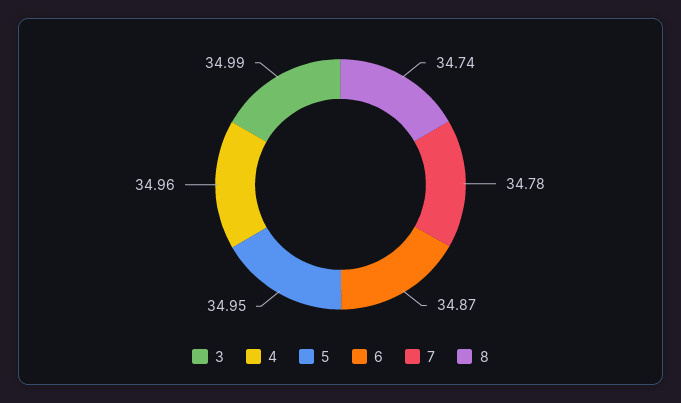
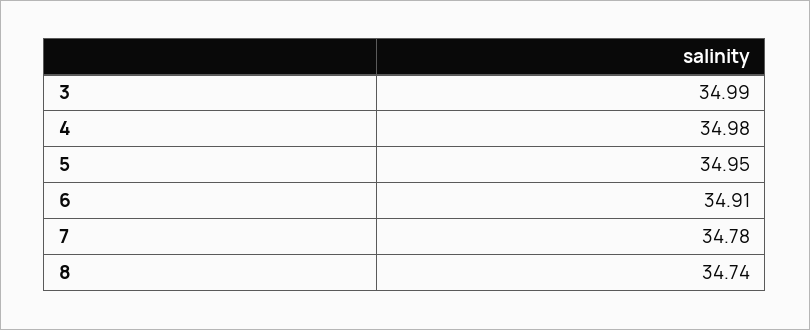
4: 34.96 -> 34.98
6: 34.87 -> 34.91

